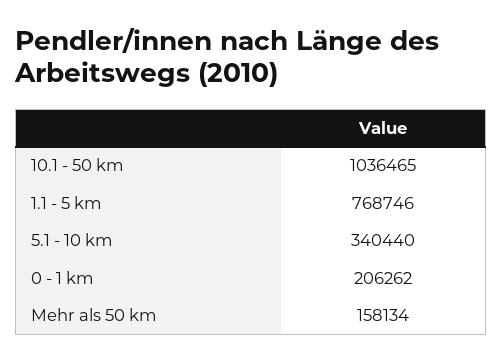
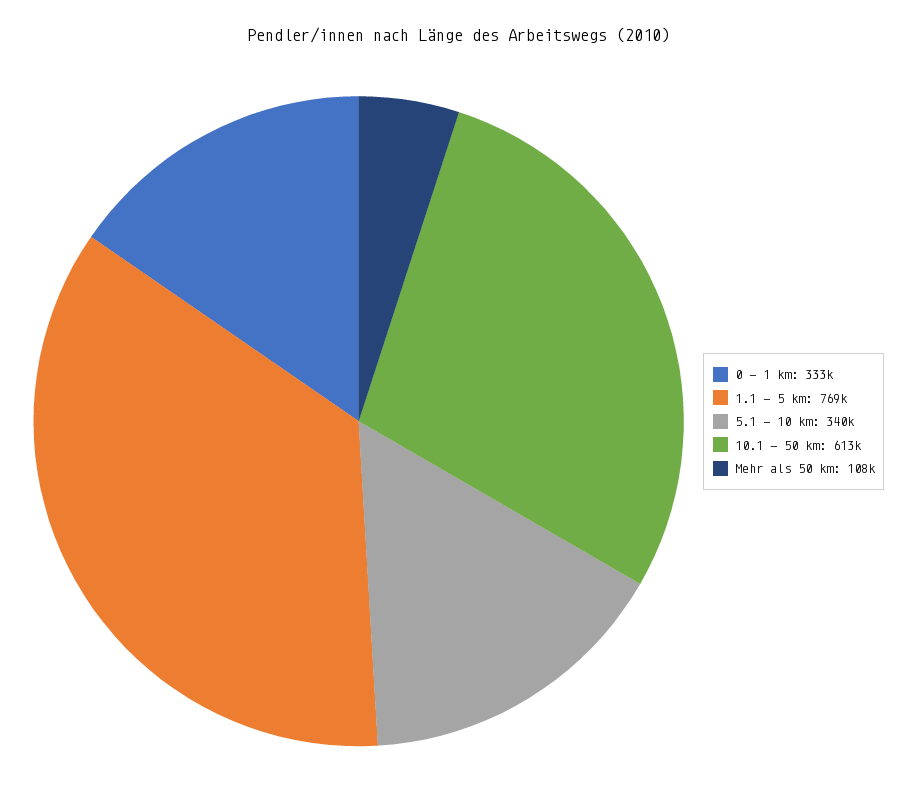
10.1 - 50 km: 1036465 -> 613000
0 - 1 km: 206262 -> 333000
Mehr als 50 km: 158134 -> 108000

